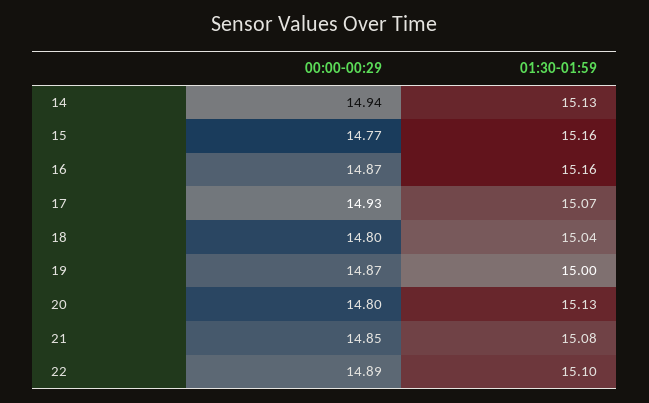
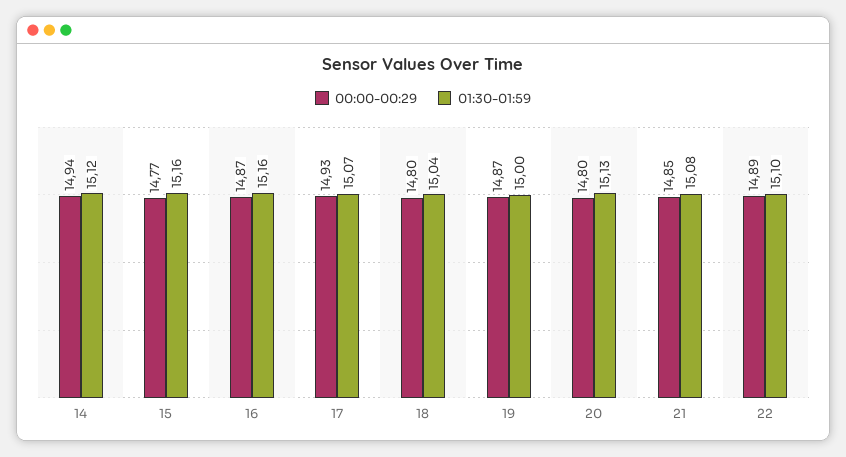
01:30-01:59, 14: 15.13 -> 15.12

